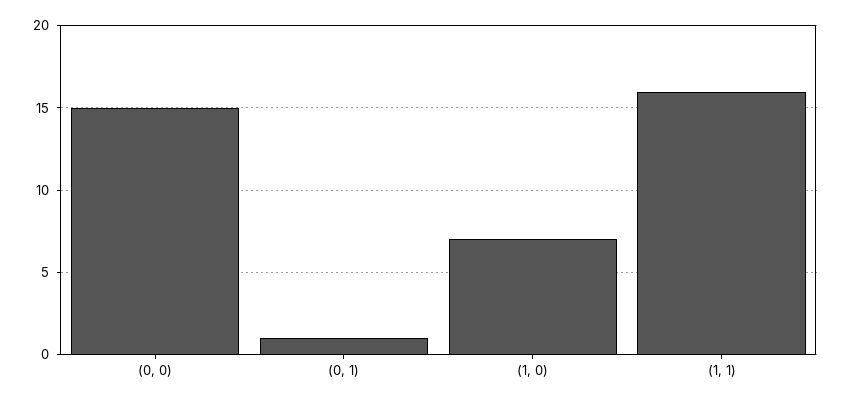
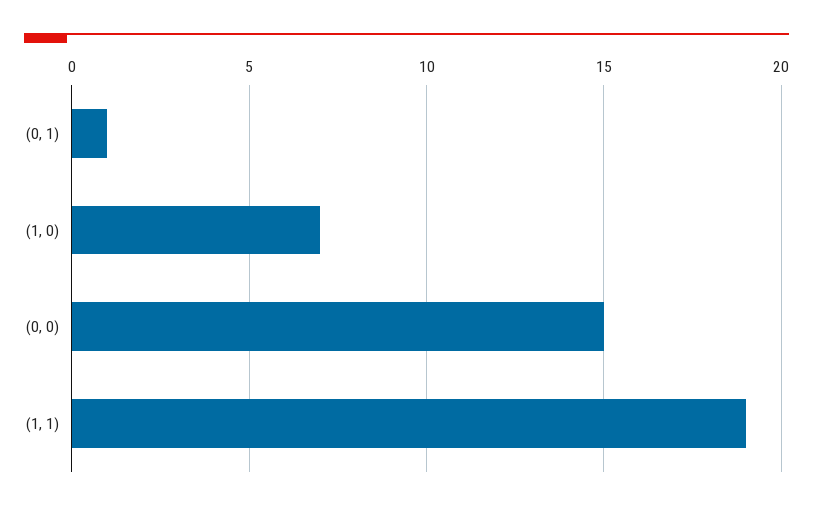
(1, 1): 16 -> 19

